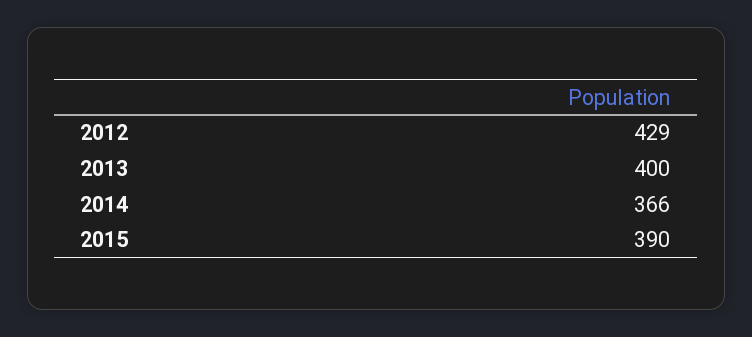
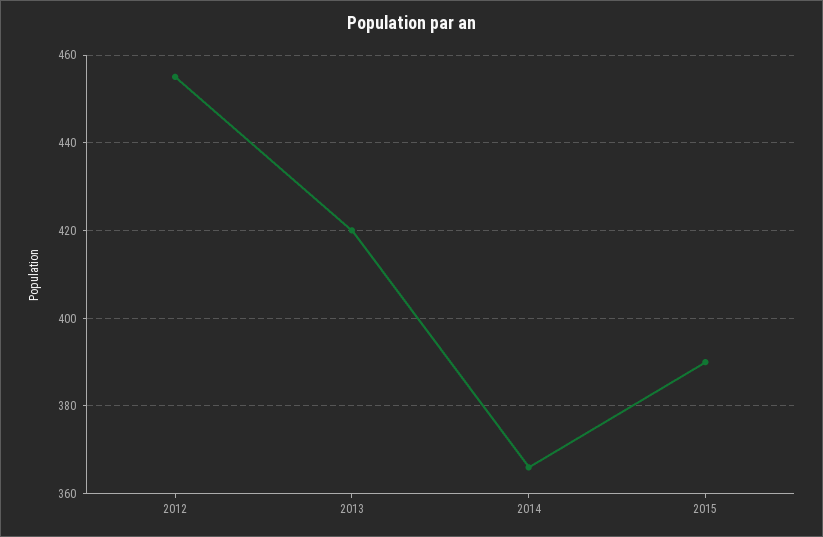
2012: 429 -> 455
2013: 400 -> 420

